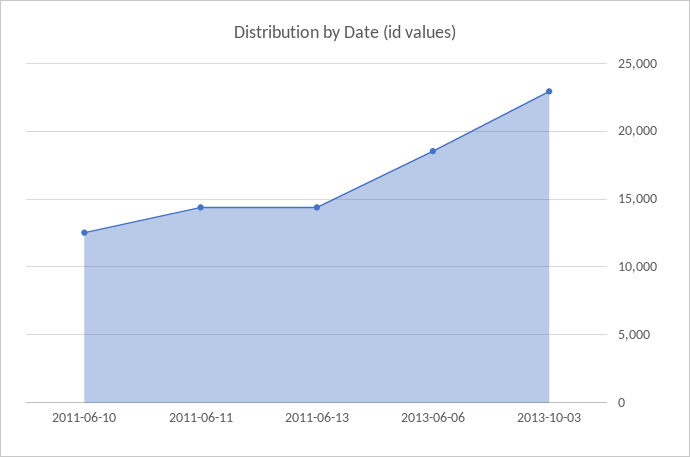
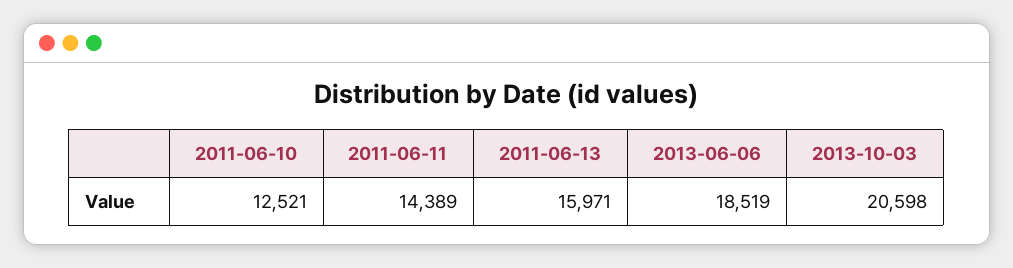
2011-06-13: 14500 -> 15971
2013-10-03: 23000 -> 20598

